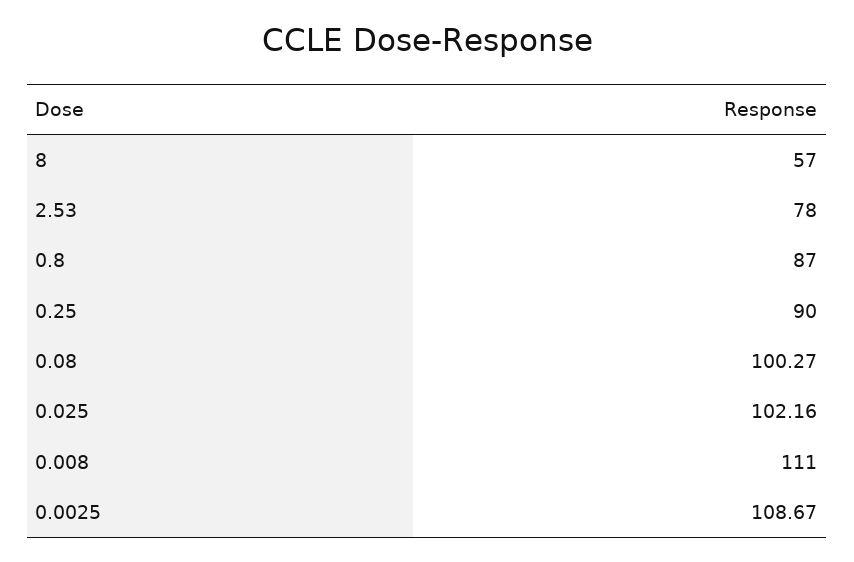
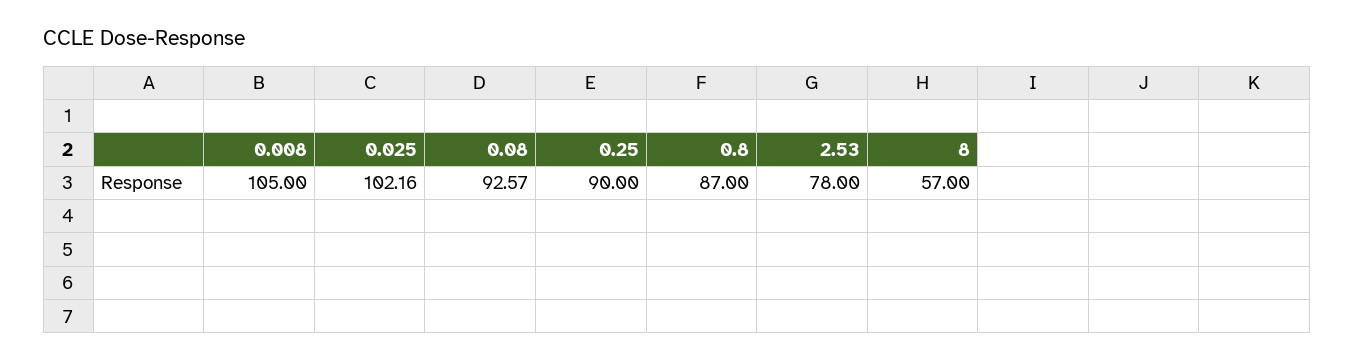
0.08: 100.27 -> 92.57
0.008: 111 -> 105
0.0025: 108.67 -> none

